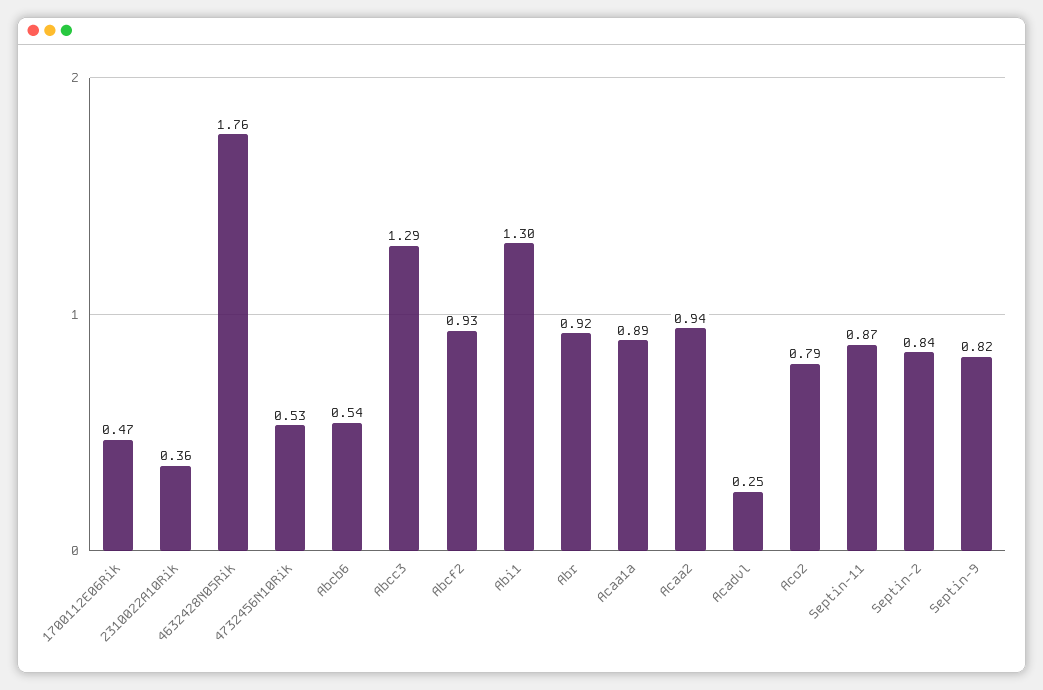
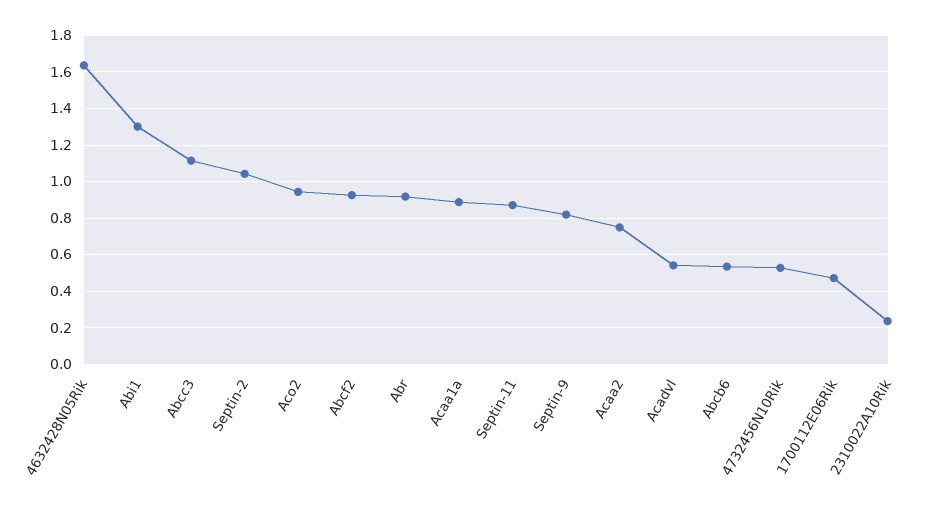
2310022A10Rik: 0.36 -> 0.25
4632428N05Rik: 1.76 -> 1.65
Abcc3: 1.29 -> 1.1
Acaa2: 0.94 -> 0.75
Acadvl: 0.25 -> 0.55
Aco2: 0.79 -> 0.95
Septin-2: 0.84 -> 1.05

